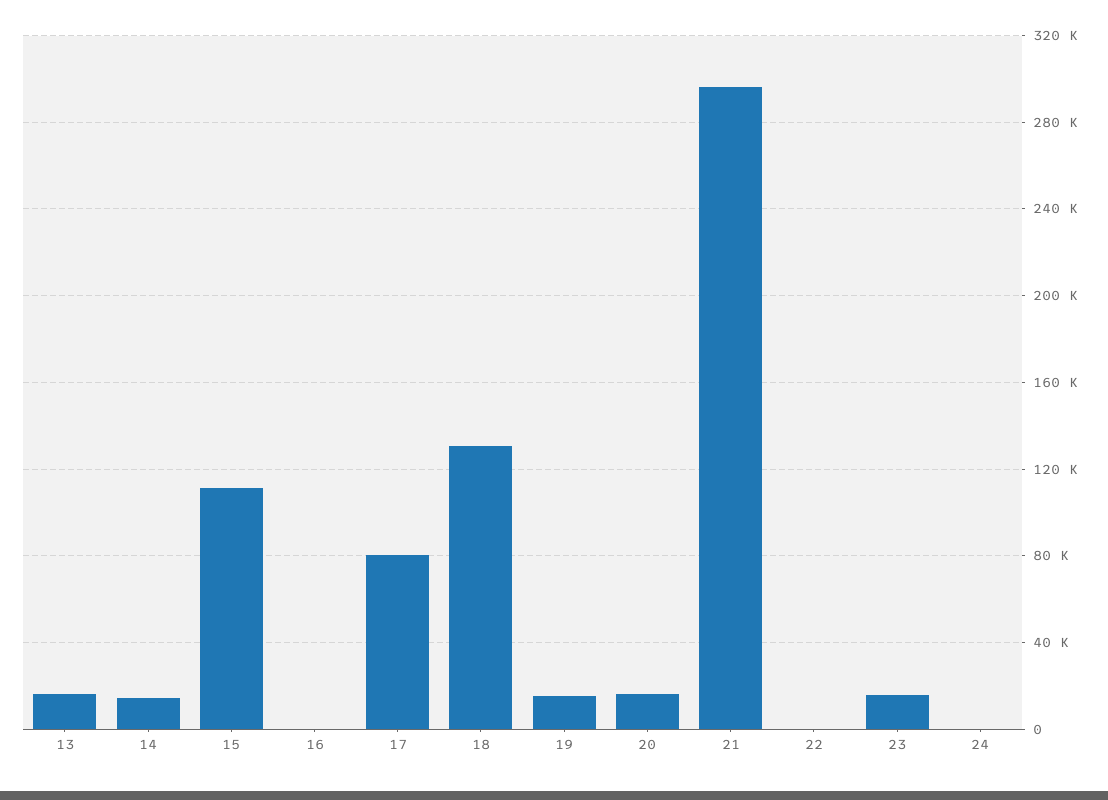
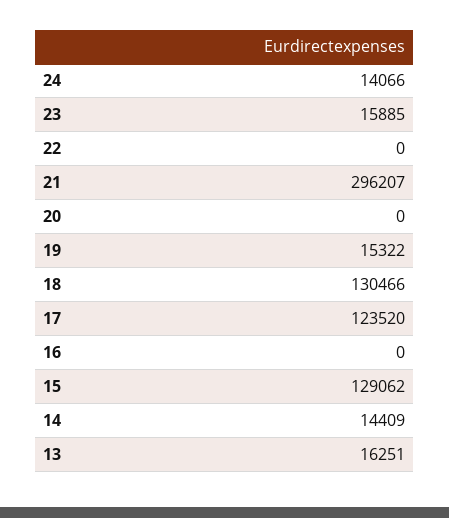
15: 110000 -> 129062
17: 80000 -> 123520
20: 15000 -> 0
24: 0 -> 14066

